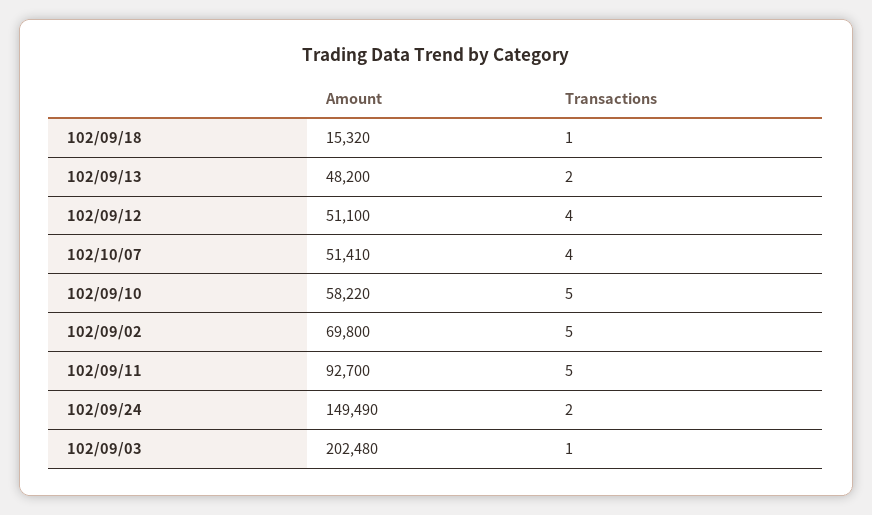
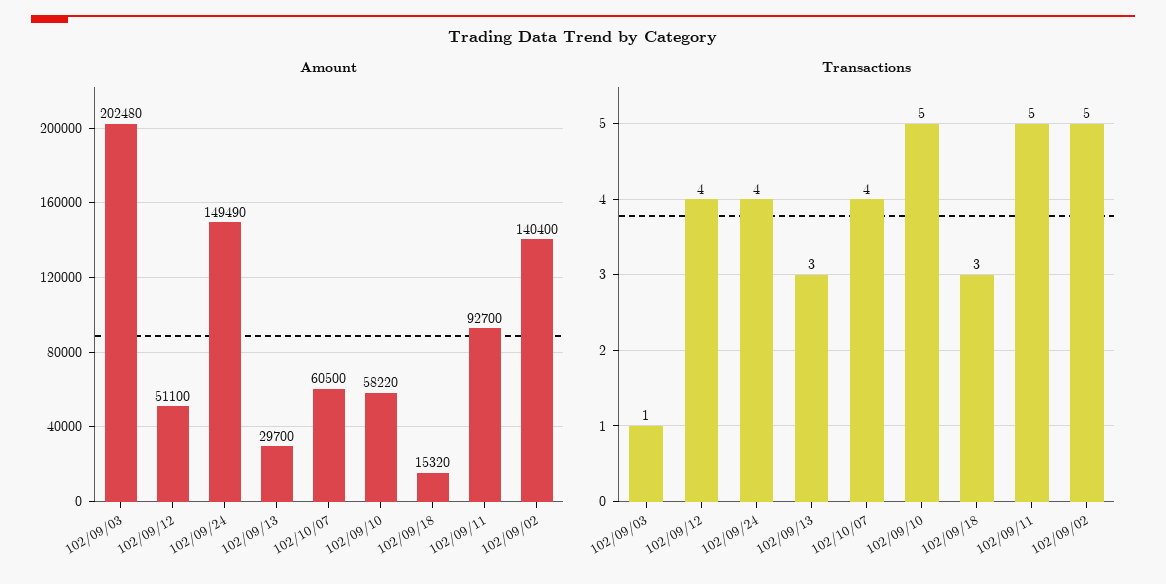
Transactions, 102/09/18: 1 -> 3
Amount, 102/09/13: 48200 -> 29700
Transactions, 102/09/13: 2 -> 3
Amount, 102/10/07: 51410 -> 60500
Amount, 102/09/02: 69800 -> 140400
Transactions, 102/09/24: 2 -> 4

